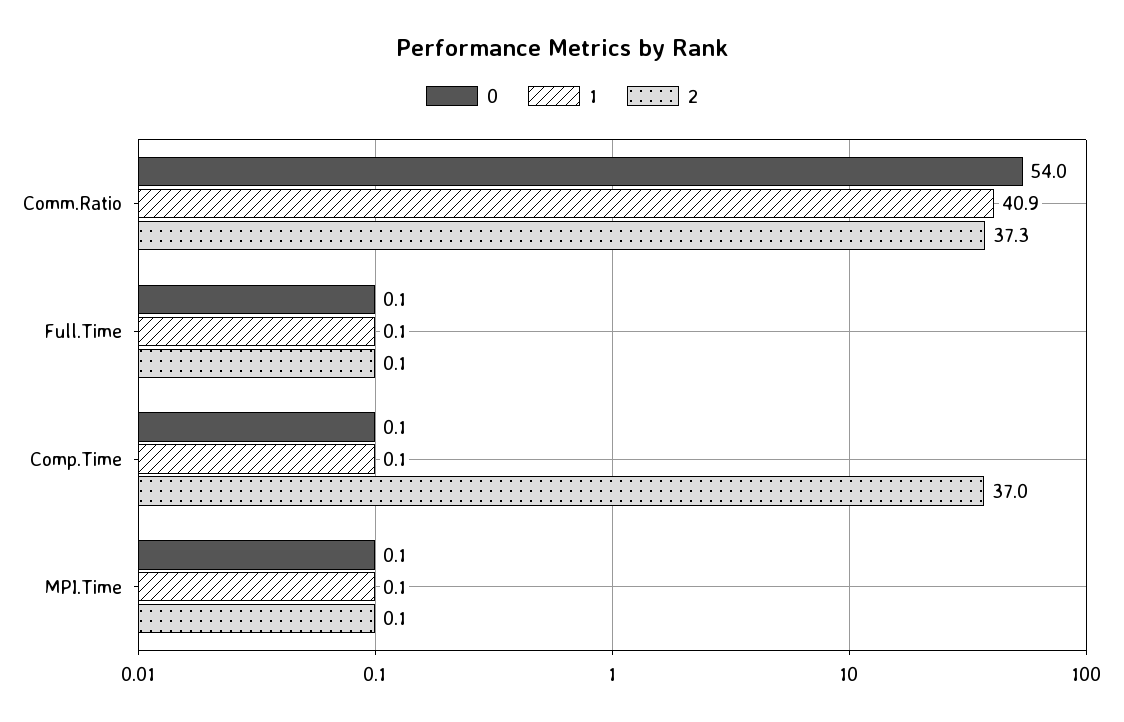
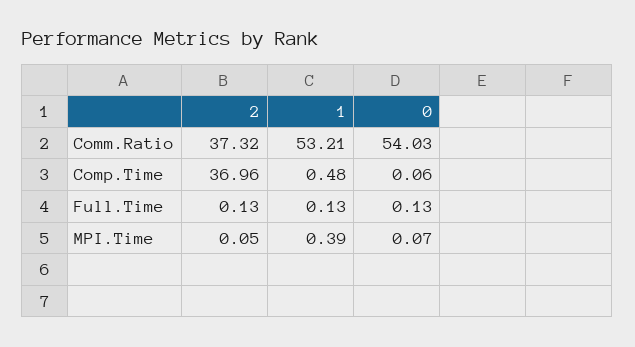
1, Comm.Ratio: 40.9 -> 53.21
1, Comp.Time: 0.1 -> 0.48
1, MPI.Time: 0.1 -> 0.39

